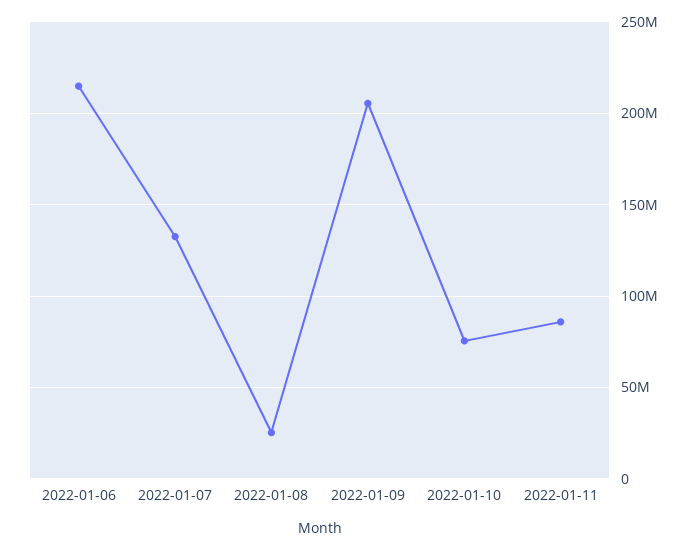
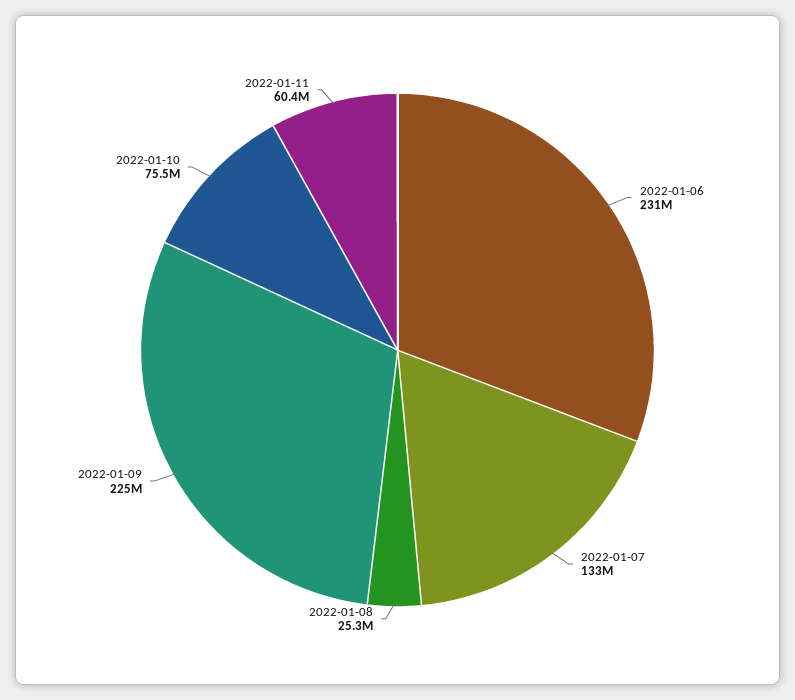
2022-01-06: 215000000 -> 231000000
2022-01-09: 205000000 -> 225000000
2022-01-11: 85000000 -> 60400000

